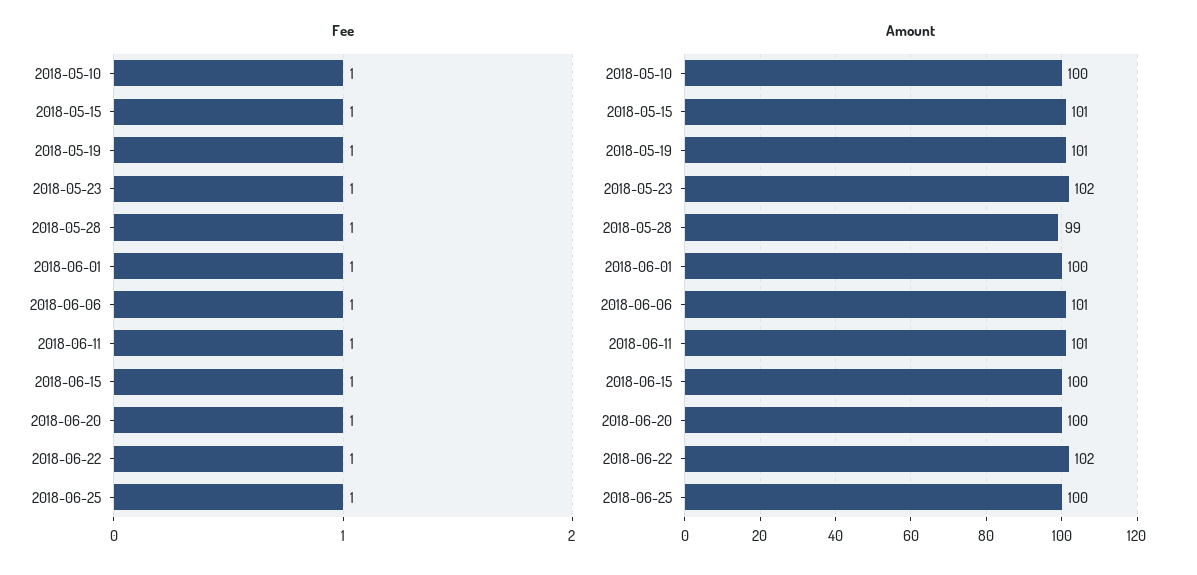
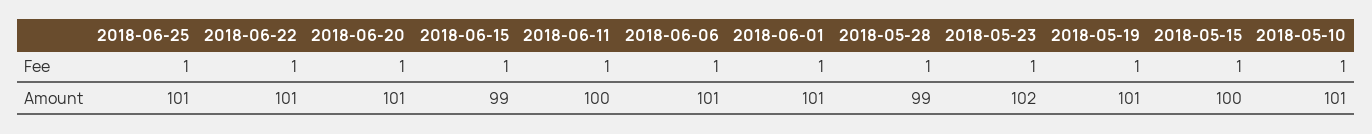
Amount, 2018-05-10: 100 -> 101
Amount, 2018-05-15: 101 -> 100
Amount, 2018-06-01: 100 -> 101
Amount, 2018-06-11: 101 -> 100
Amount, 2018-06-15: 100 -> 99
Amount, 2018-06-20: 100 -> 101
Amount, 2018-06-22: 102 -> 101
Amount, 2018-06-25: 100 -> 101

